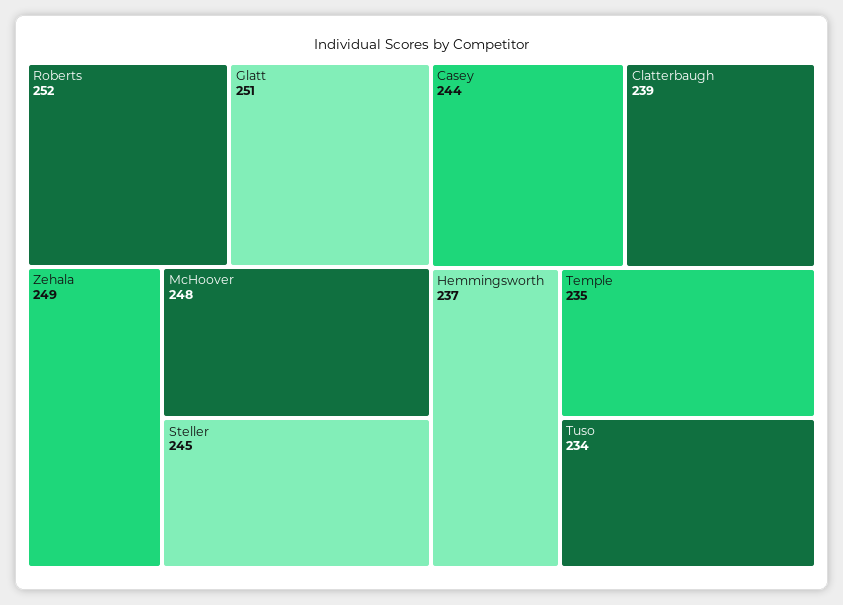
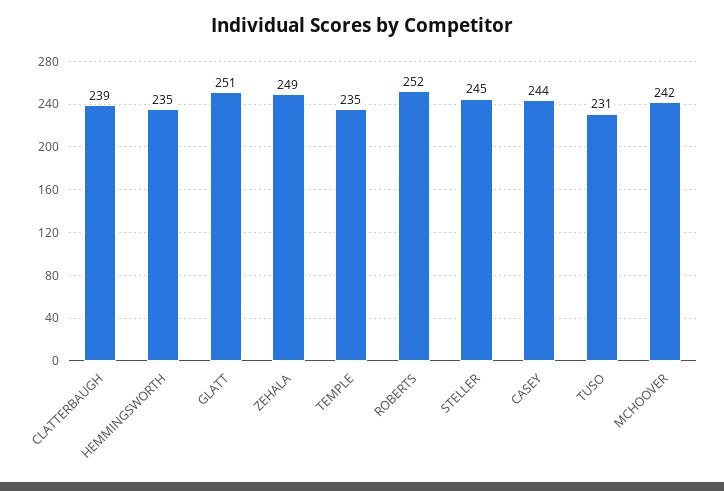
McHoover: 248 -> 242
Hemmingsworth: 237 -> 235
Tuso: 234 -> 231

